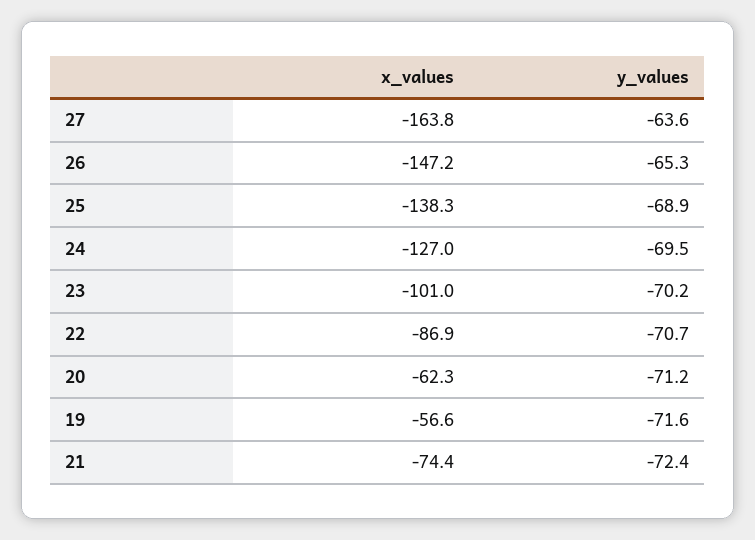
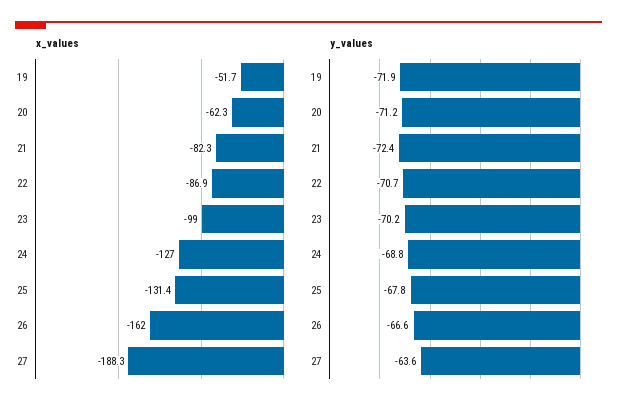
x_values, 27: -163.8 -> -188.3
x_values, 26: -147.2 -> -162
y_values, 26: -65.3 -> -66.6
x_values, 25: -138.3 -> -131.4
y_values, 25: -68.9 -> -67.8
y_values, 24: -69.5 -> -68.8
x_values, 23: -101 -> -99
x_values, 19: -56.6 -> -51.7
y_values, 19: -71.6 -> -71.9
x_values, 21: -74.4 -> -82.3

